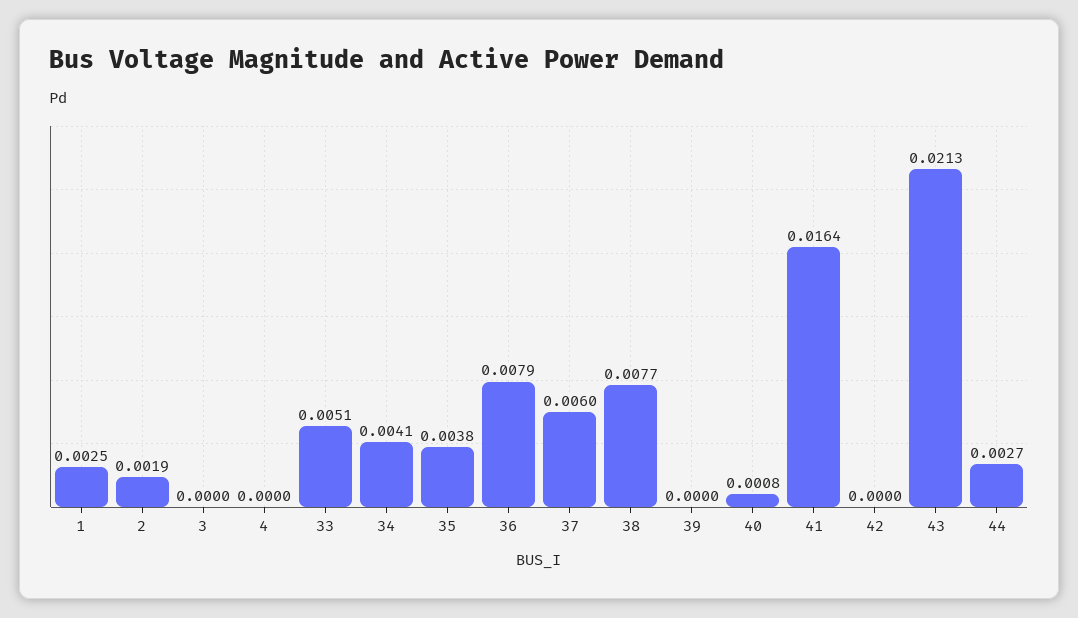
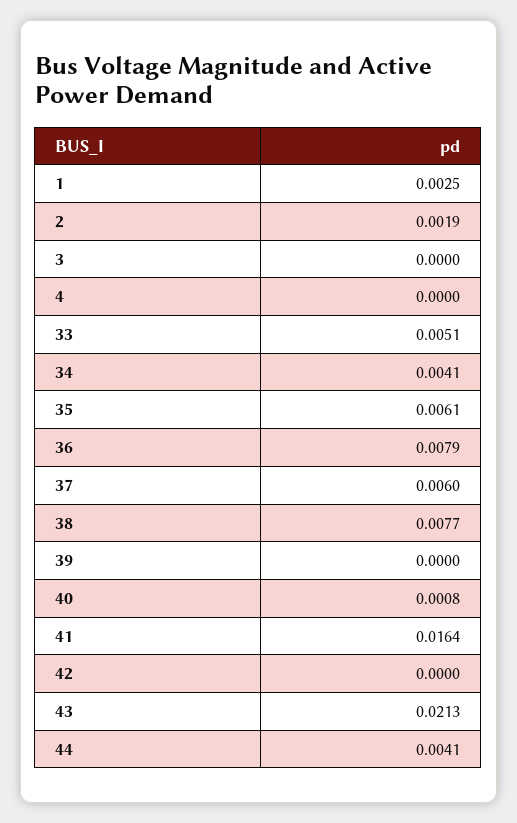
35: 0.0038 -> 0.0061
44: 0.0027 -> 0.0041

